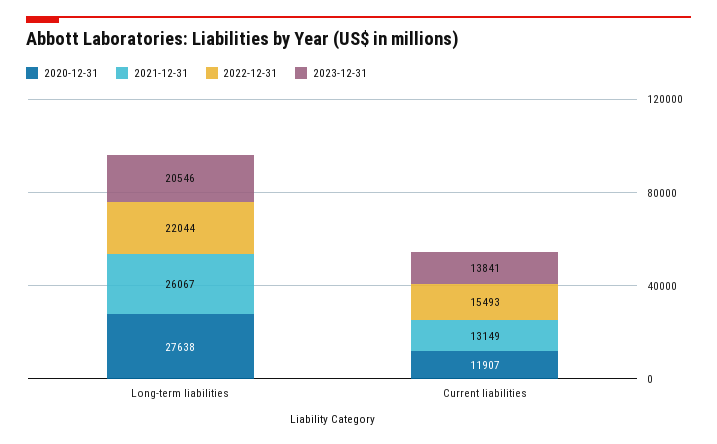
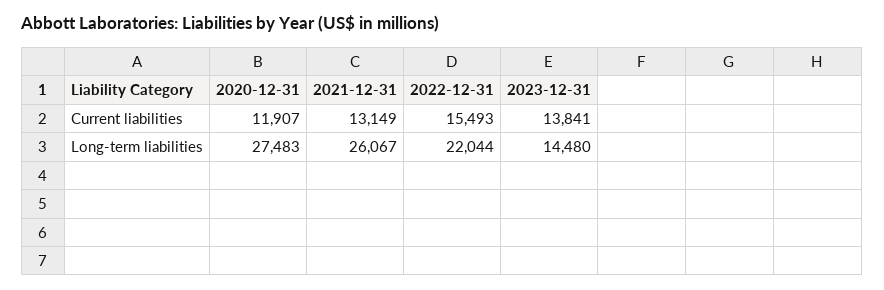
2020-12-31, Long-term liabilities: 27638 -> 27483
2023-12-31, Long-term liabilities: 20546 -> 14480

